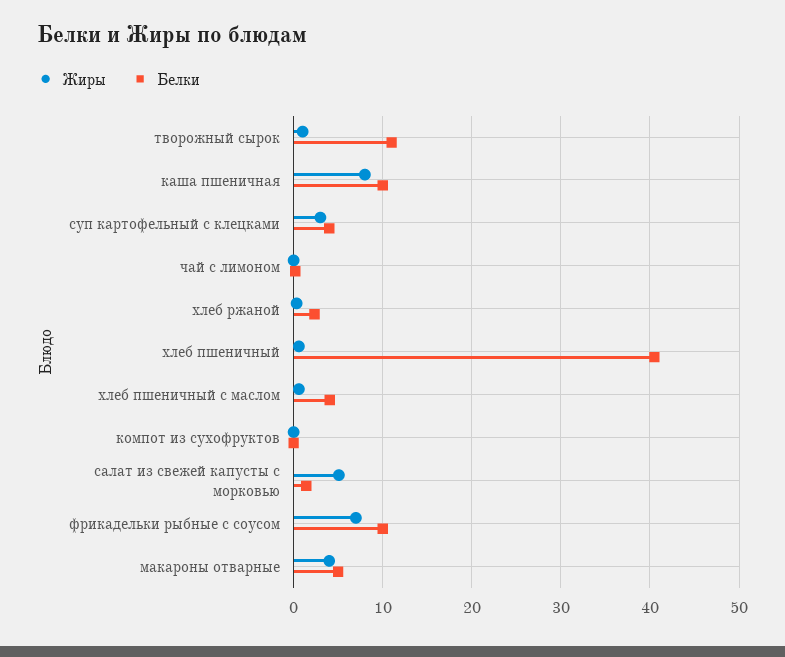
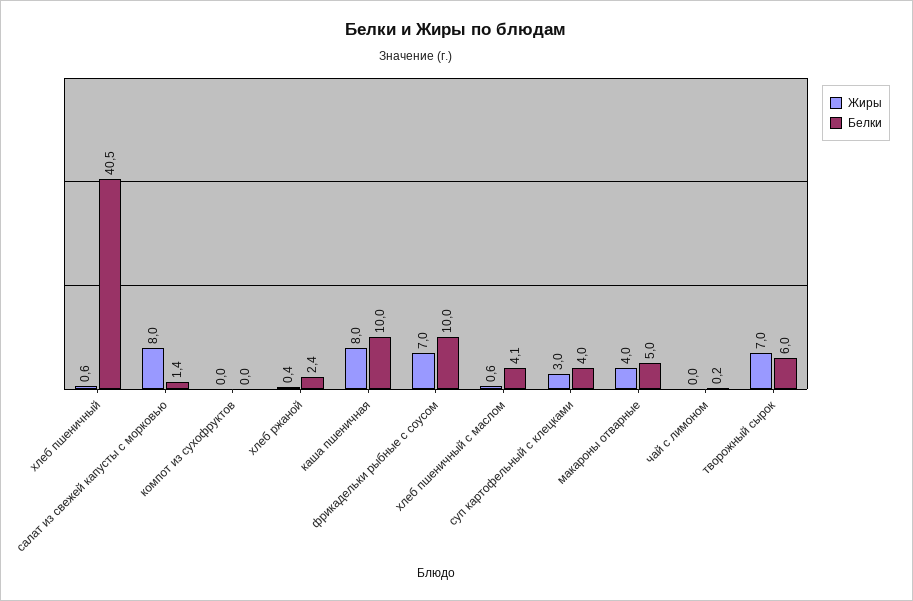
Жиры, творожный сырок: 1 -> 7
Белки, творожный сырок: 11 -> 6
Жиры, салат из свежей капусты с морковью: 5 -> 8

